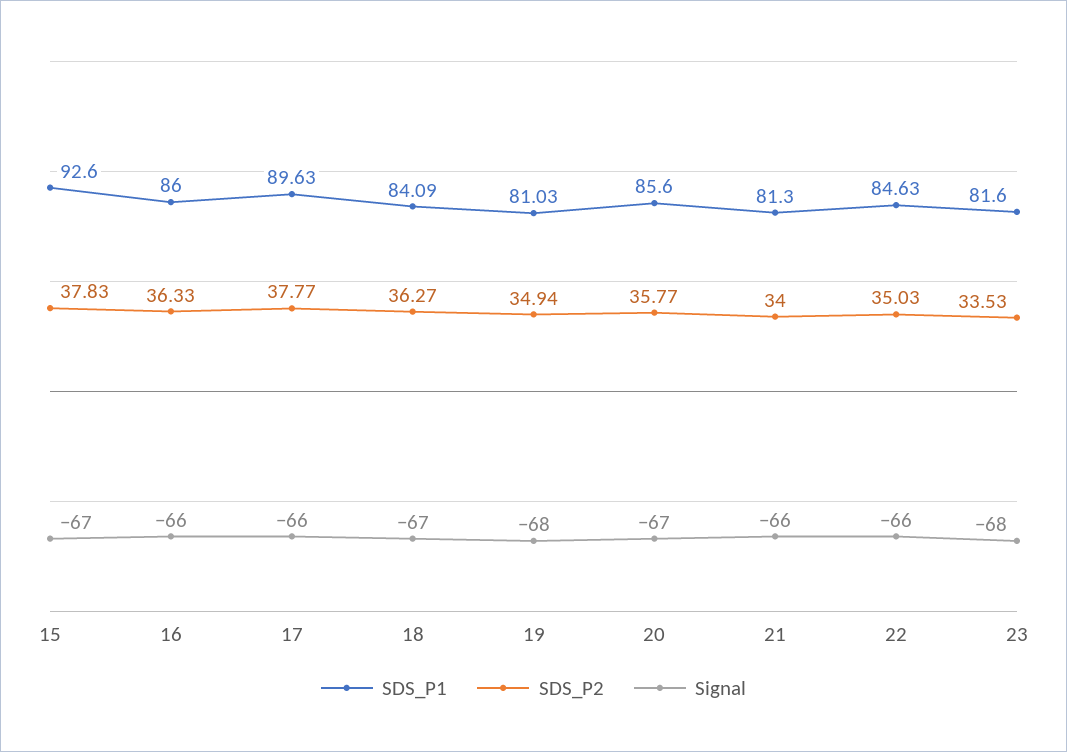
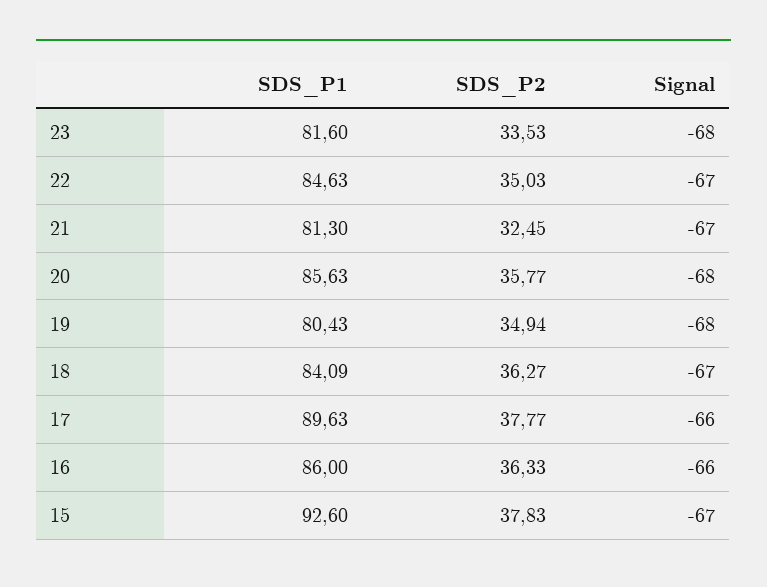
SDS_P1, 19: 81.03 -> 80.43
SDS_P1, 20: 85.6 -> 85.63
Signal, 20: -67 -> -68
SDS_P2, 21: 34 -> 32.45
Signal, 21: -66 -> -67
Signal, 22: -66 -> -67

